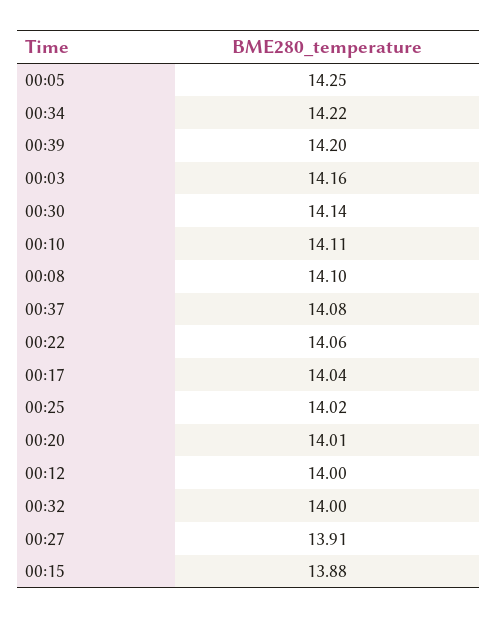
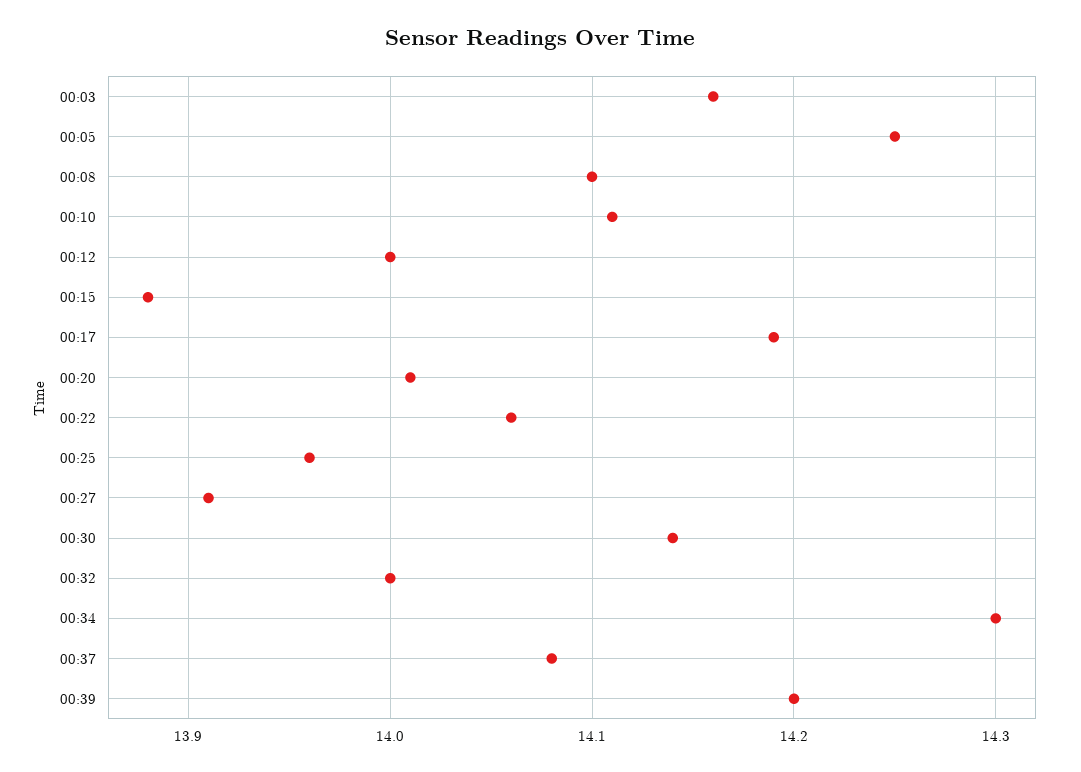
00:34: 14.22 -> 14.3
00:17: 14.04 -> 14.19
00:25: 14.02 -> 13.96

